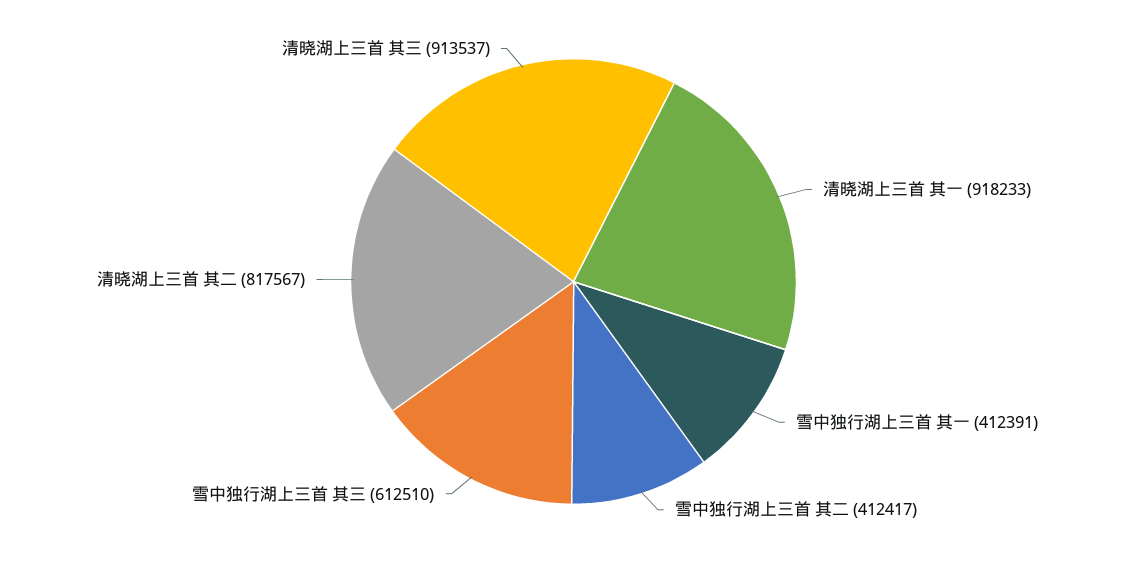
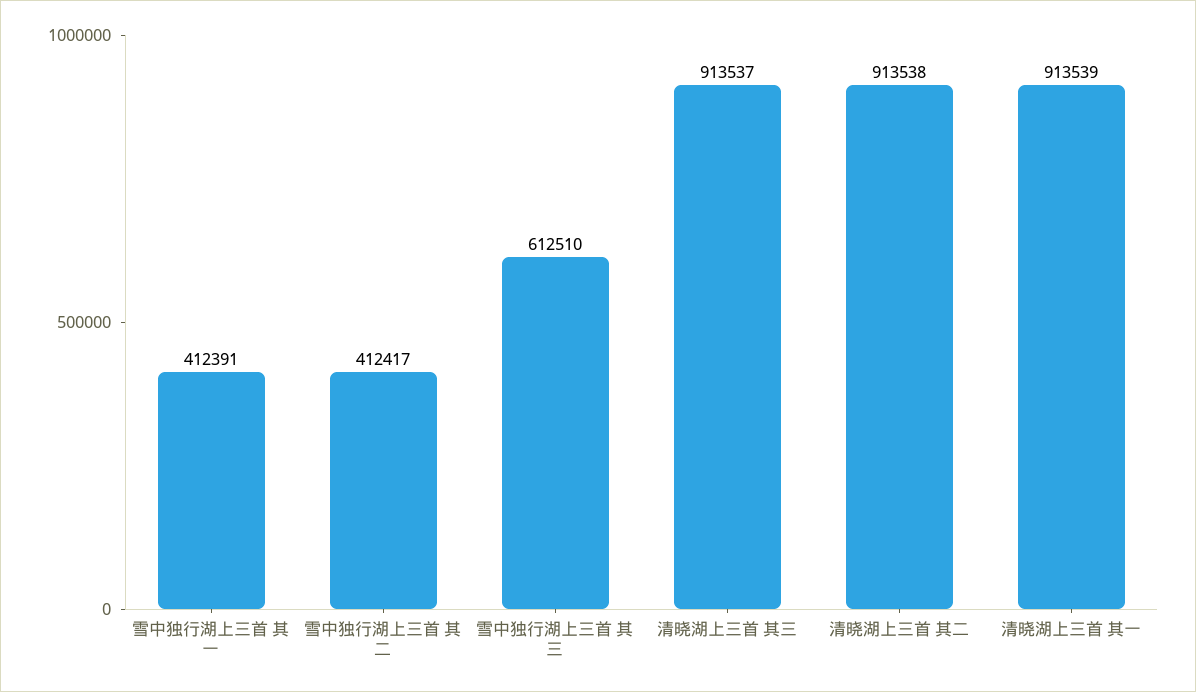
清晓湖上三首 其一: 918233 -> 913539
清晓湖上三首 其二: 817567 -> 913538

